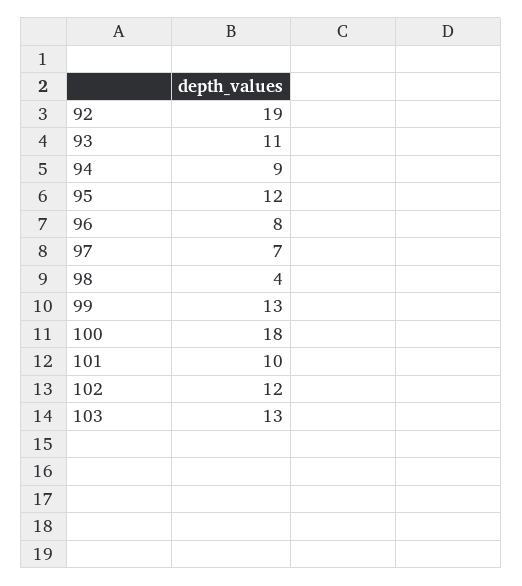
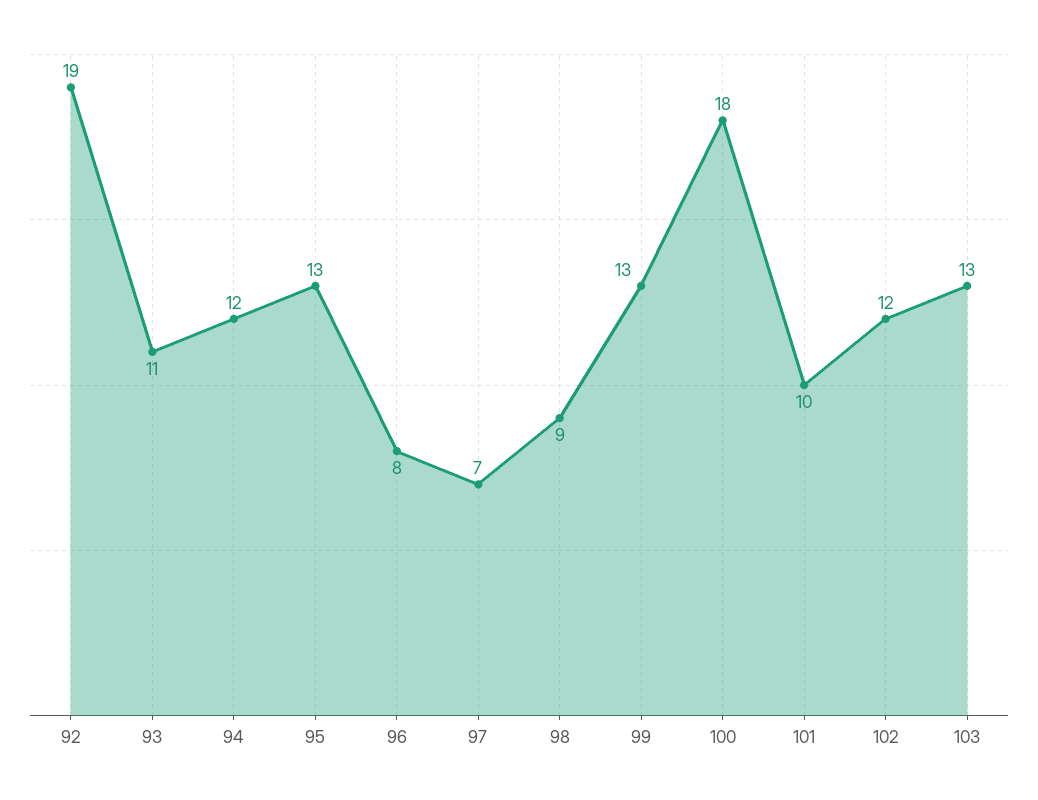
94: 9 -> 12
95: 12 -> 13
98: 4 -> 9

